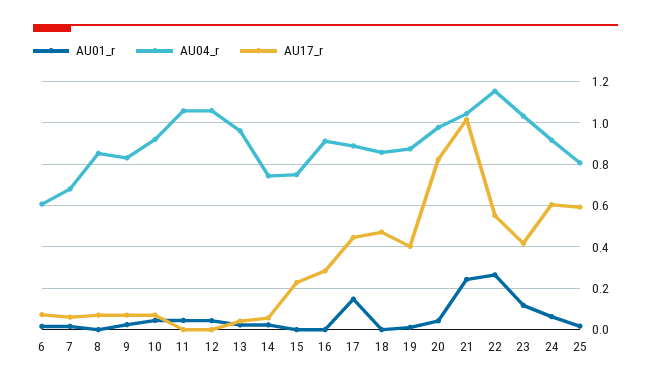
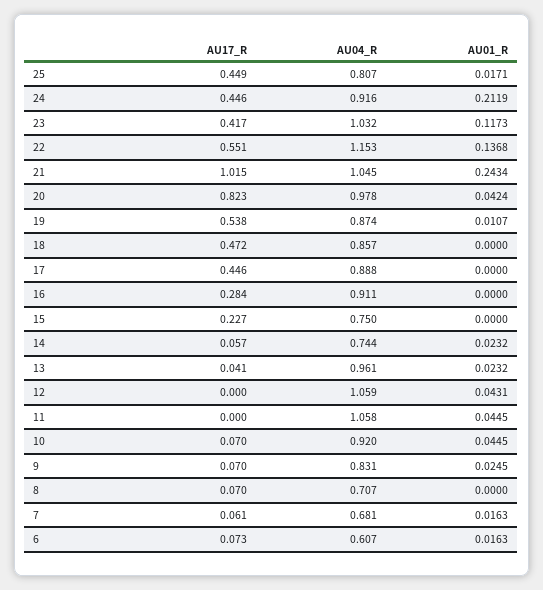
AU04_r, 8: 0.85 -> 0.707
AU01_r, 17: 0.15 -> 0
AU17_r, 19: 0.4 -> 0.538
AU01_r, 22: 0.25 -> 0.1368
AU01_r, 24: 0.05 -> 0.2119
AU17_r, 24: 0.6 -> 0.446
AU17_r, 25: 0.6 -> 0.449

